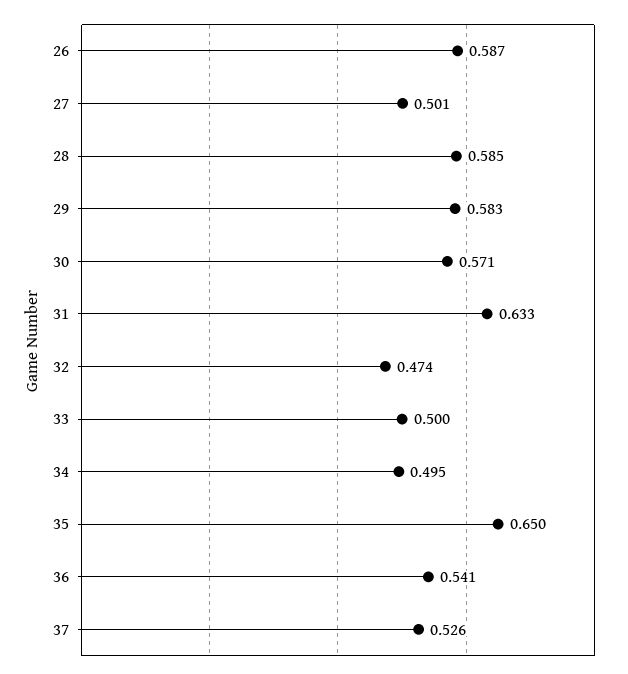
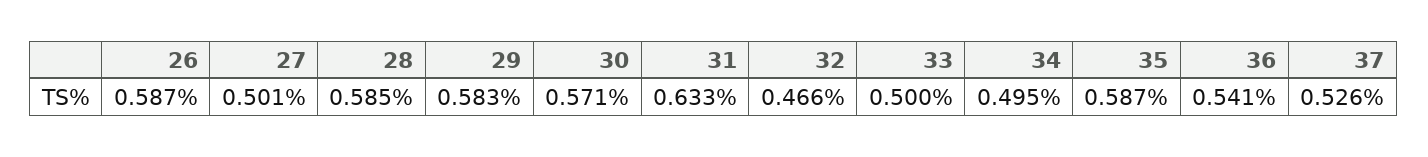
32: 0.474 -> 0.466
35: 0.65 -> 0.587

